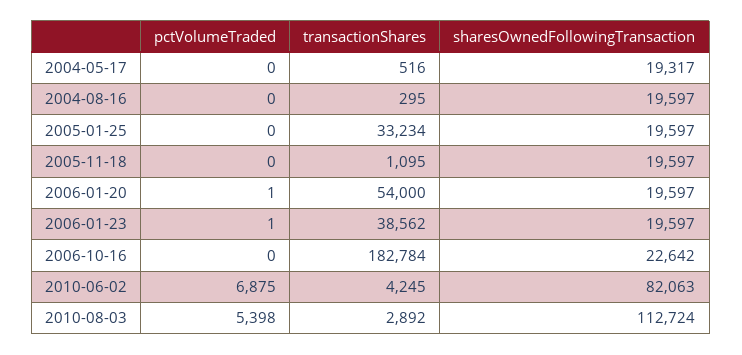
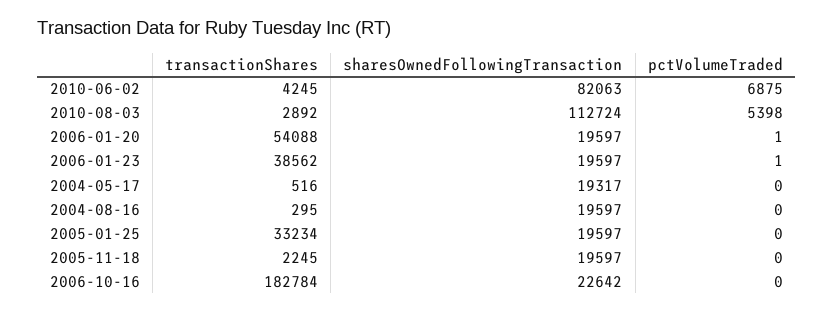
transactionShares, 2005-11-18: 1095 -> 2245
transactionShares, 2006-01-20: 54000 -> 54088

